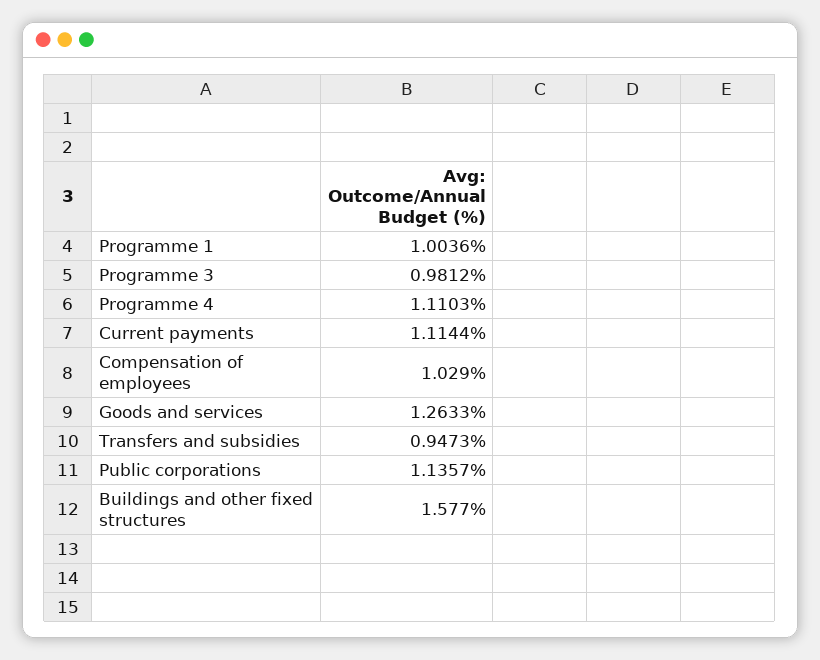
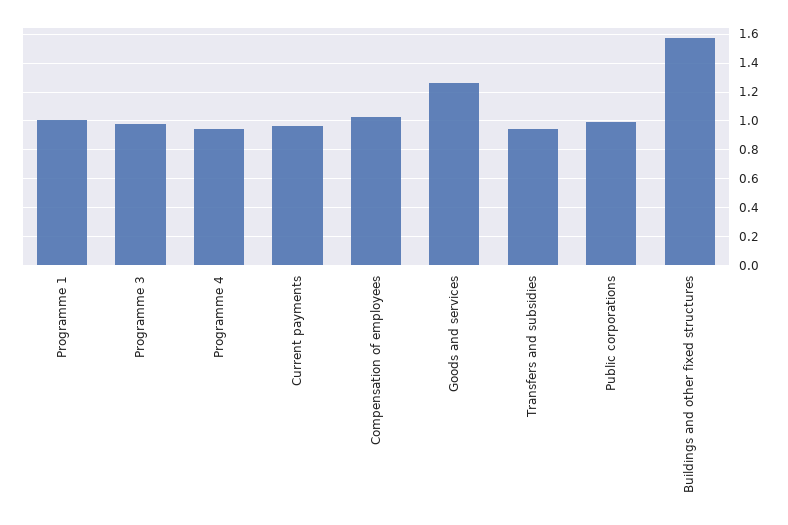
Programme 4: 1.1103 -> 0.95
Current payments: 1.1144 -> 0.95
Public corporations: 1.1357 -> 1

